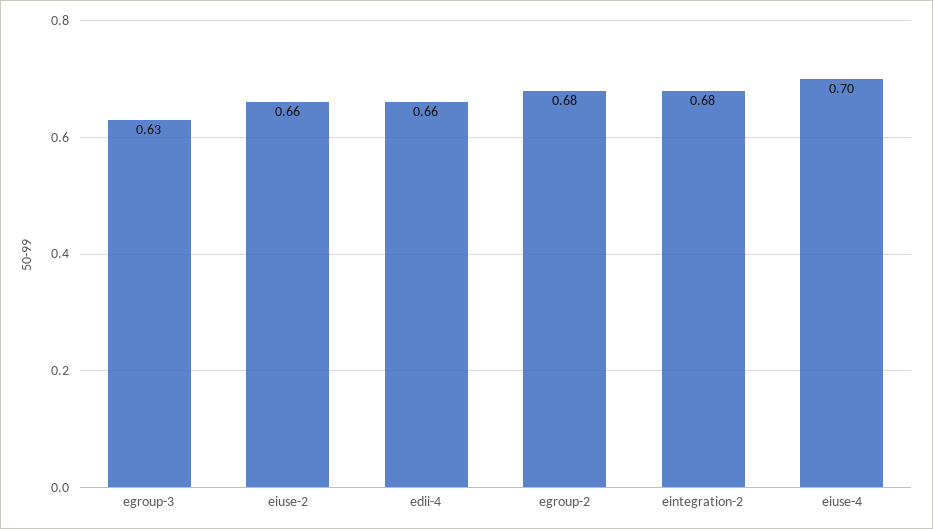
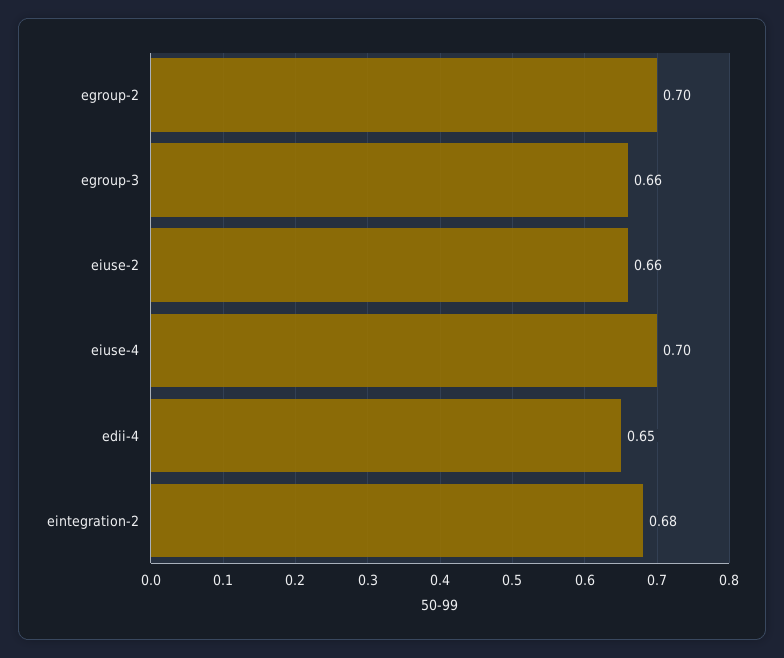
egroup-3: 0.63 -> 0.66
edii-4: 0.66 -> 0.65
egroup-2: 0.68 -> 0.7

